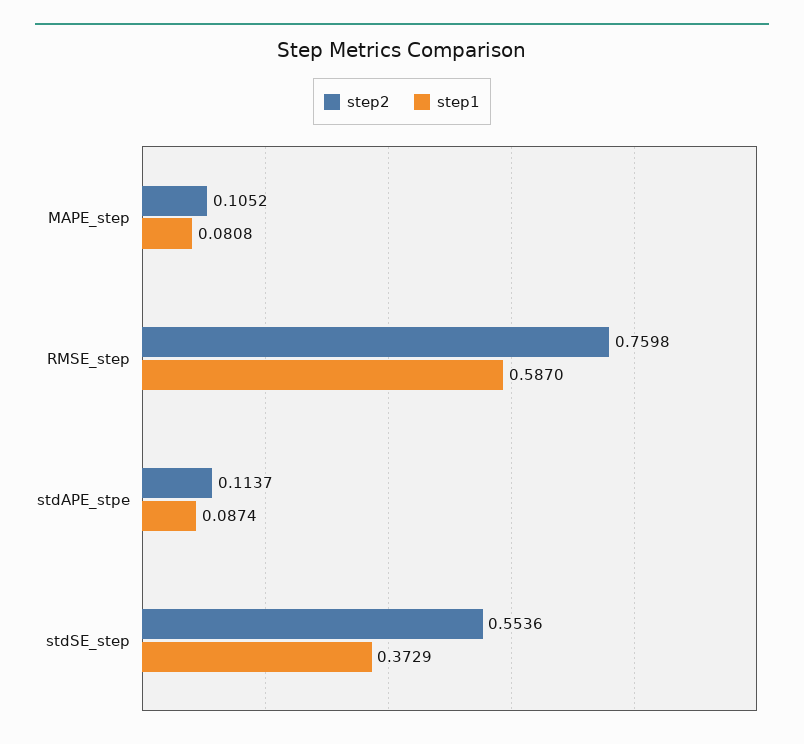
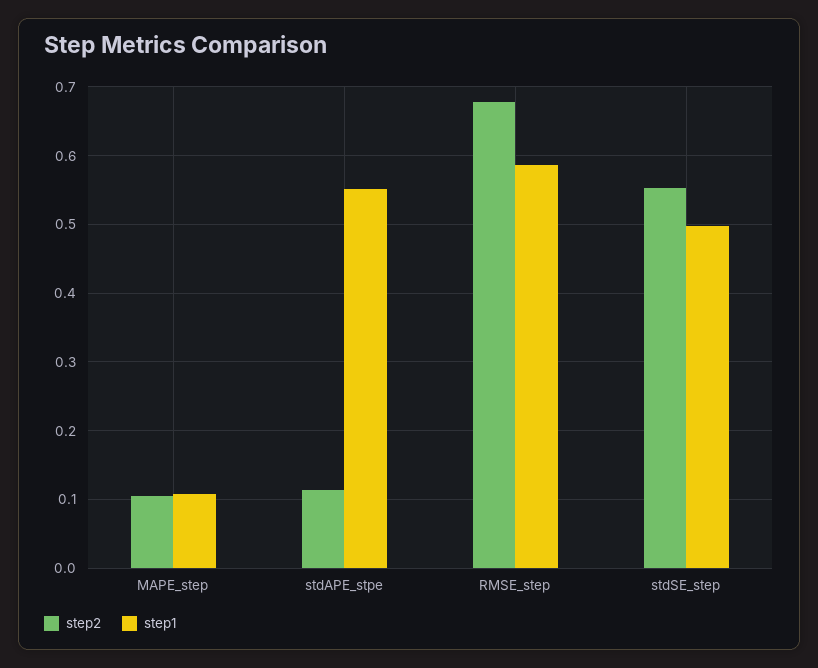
step1, MAPE_step: 0.0808 -> 0.11
step2, RMSE_step: 0.7598 -> 0.68
step1, stdAPE_stpe: 0.0874 -> 0.55
step1, stdSE_step: 0.3729 -> 0.5

